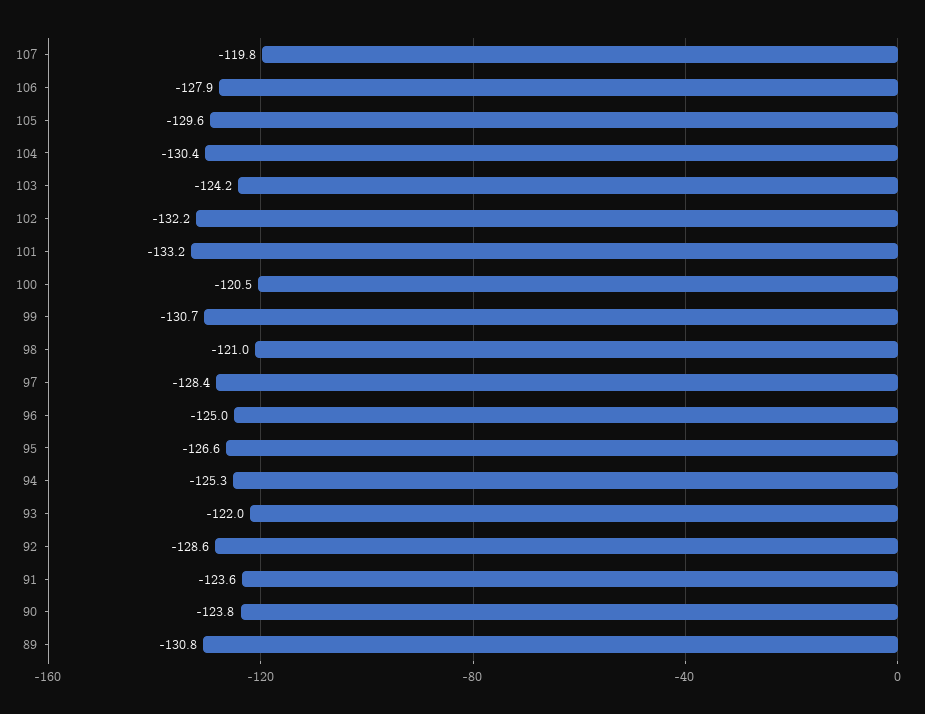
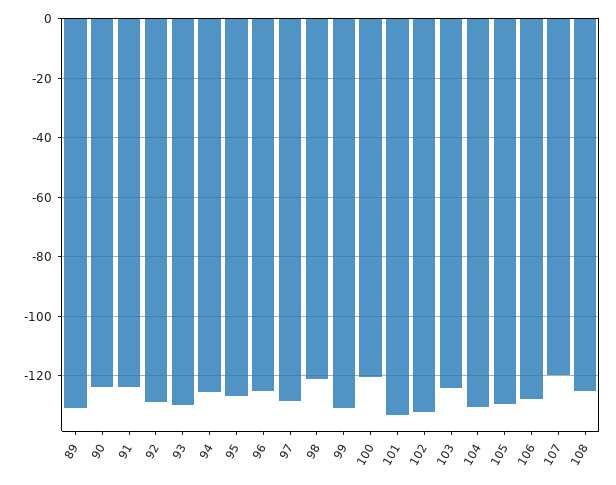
93: -122 -> -130
108: none -> -125

